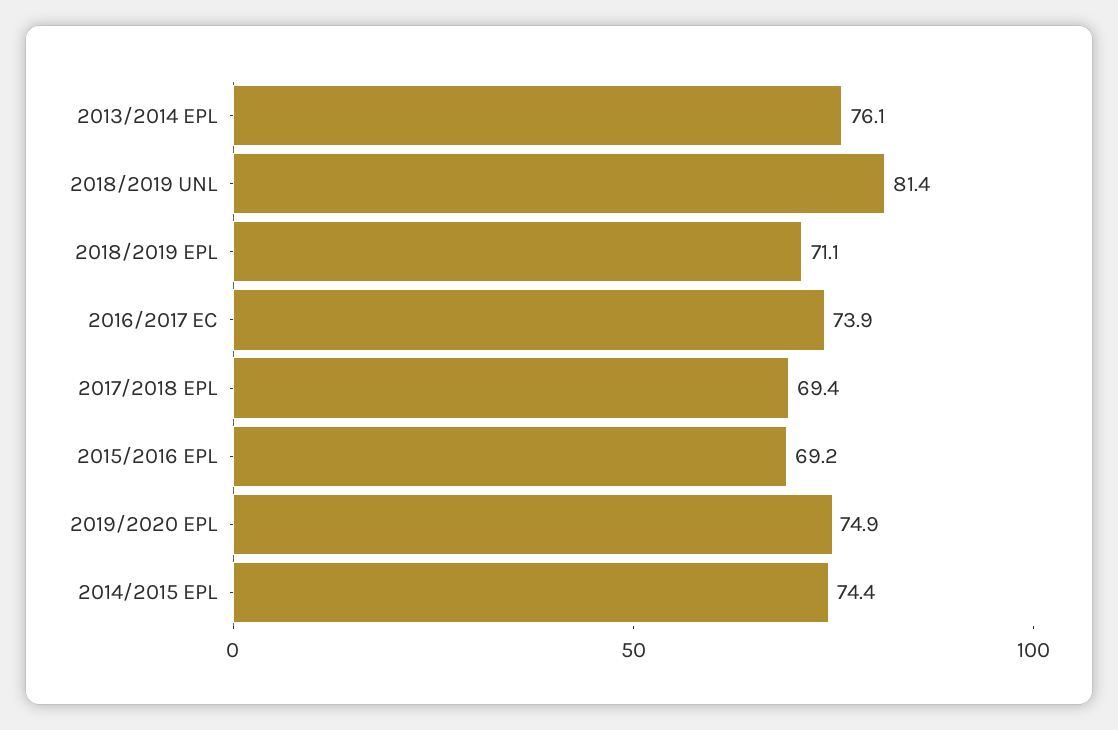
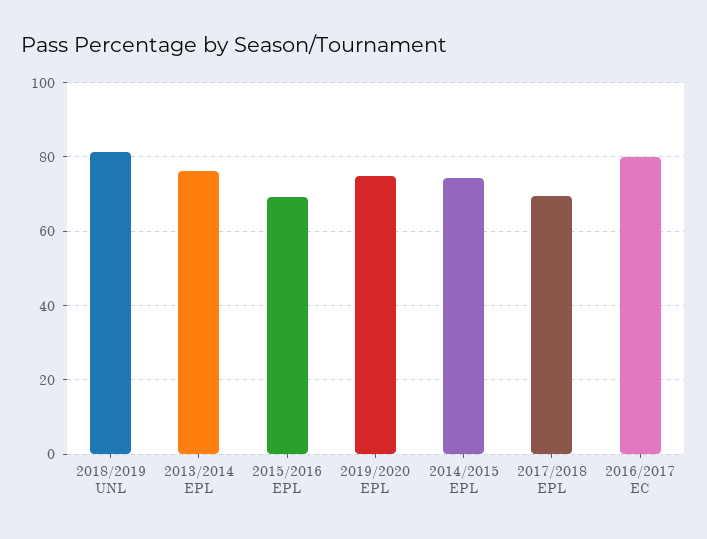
2018/2019 EPL: 71.1 -> none
2016/2017 EC: 73.9 -> 80

